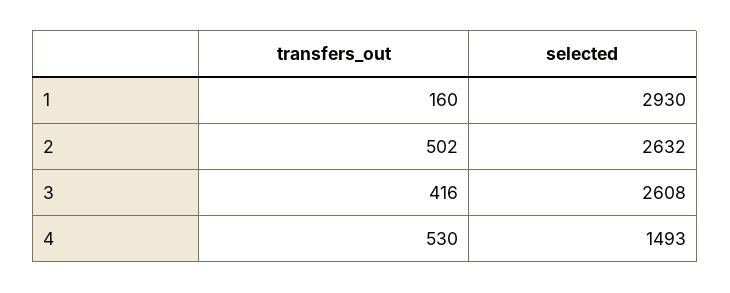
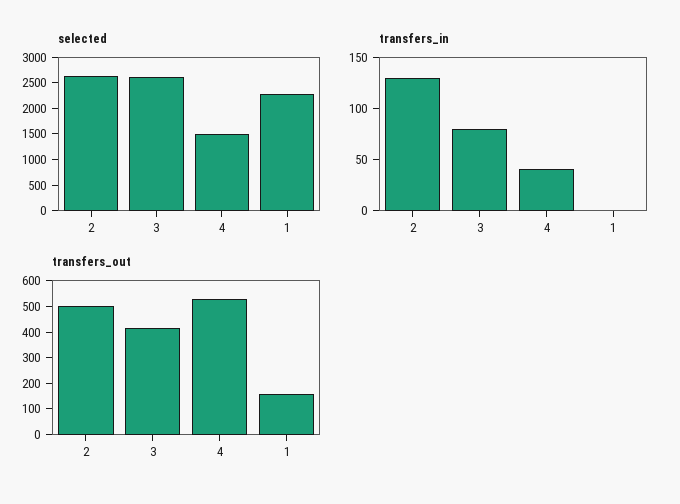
selected, 1: 2930 -> 2250
transfers_in, 2: none -> 130
transfers_in, 3: none -> 80
transfers_in, 4: none -> 40
transfers_in, 1: none -> 0

